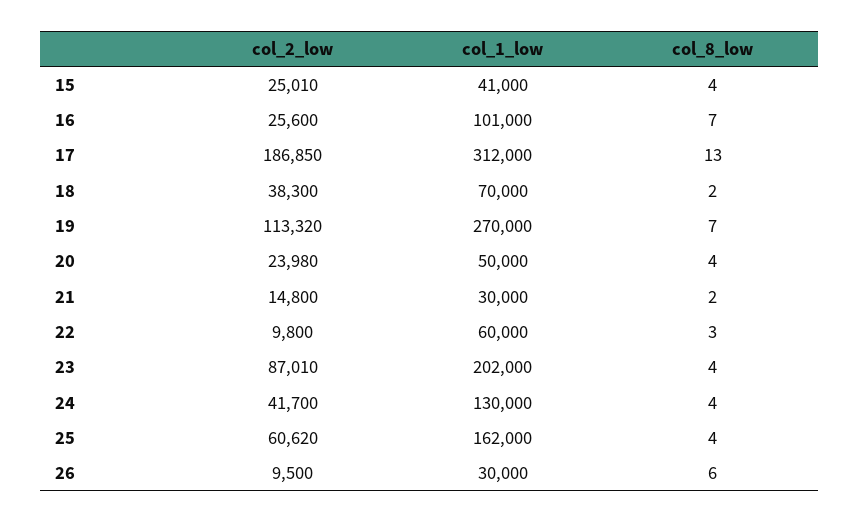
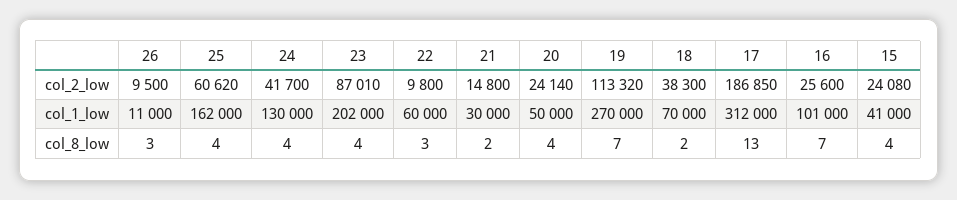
col_2_low, 15: 25010 -> 24080
col_2_low, 20: 23980 -> 24140
col_1_low, 26: 30000 -> 11000
col_8_low, 26: 6 -> 3

